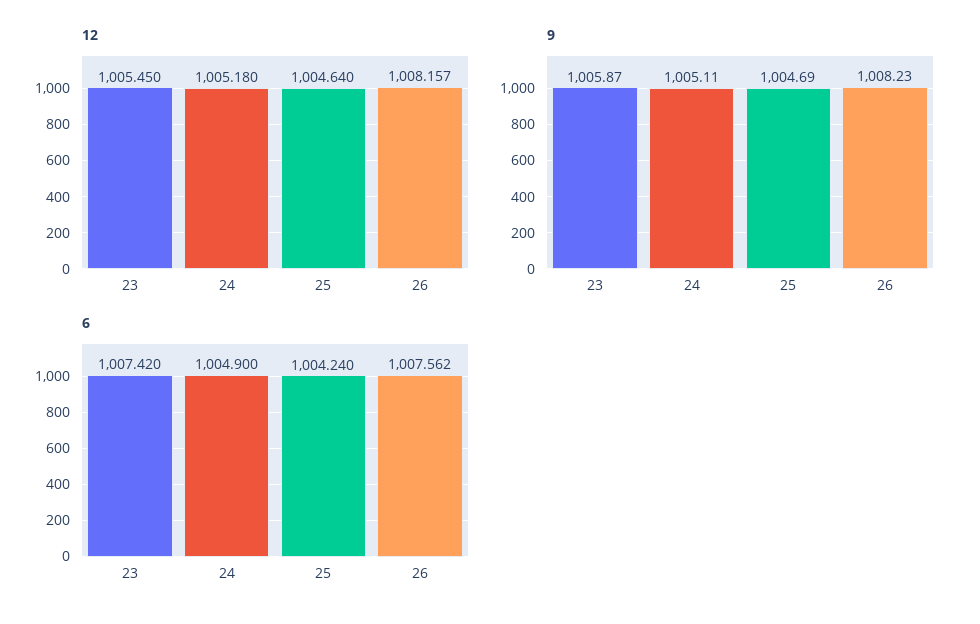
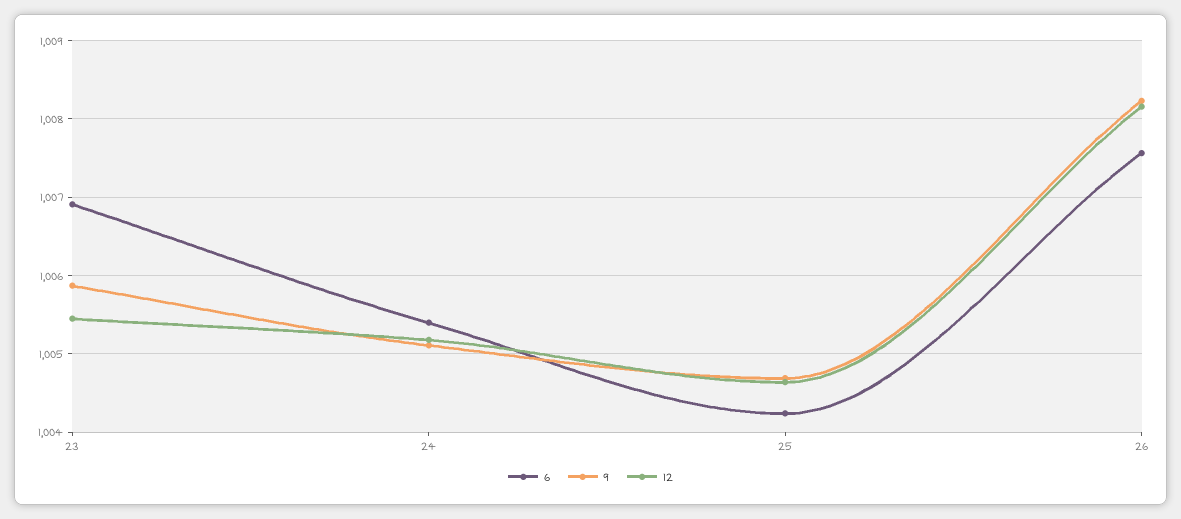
6, 23: 1007.42 -> 1006.9
6, 24: 1004.9 -> 1005.4

